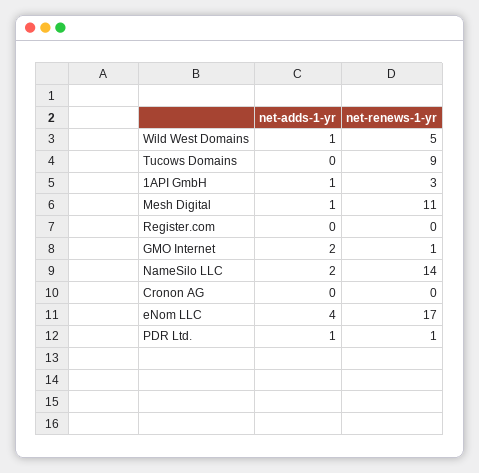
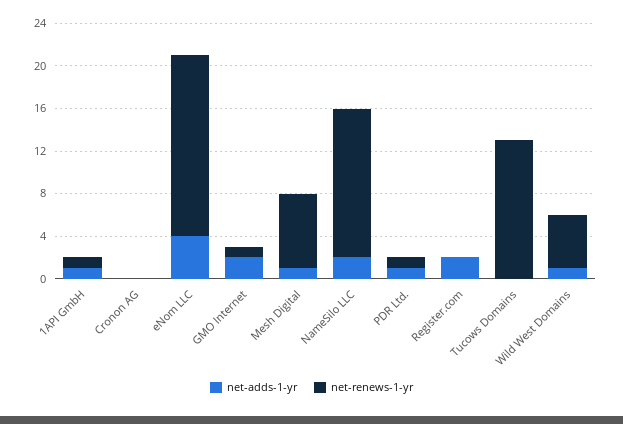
net-renews-1-yr, Tucows Domains: 9 -> 13
net-renews-1-yr, 1API GmbH: 3 -> 1
net-renews-1-yr, Mesh Digital: 11 -> 7
net-adds-1-yr, Register.com: 0 -> 2

